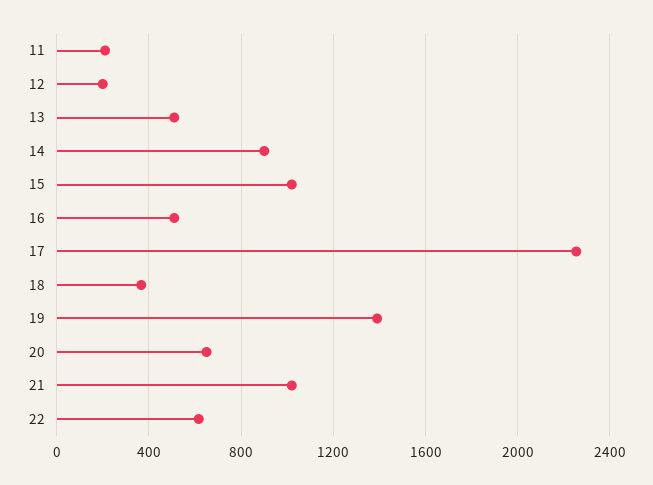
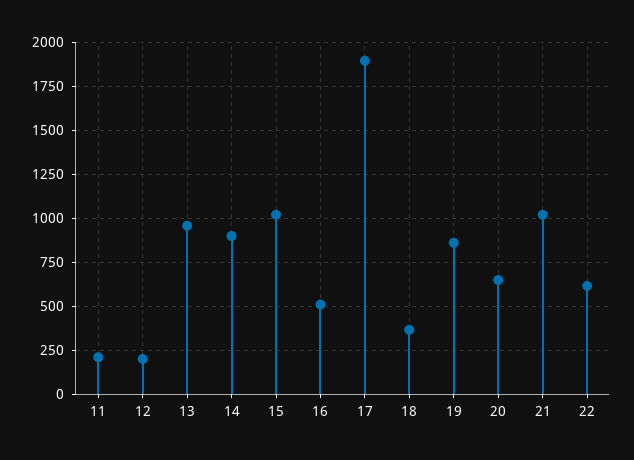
13: 500 -> 950
17: 2250 -> 1900
19: 1400 -> 850

